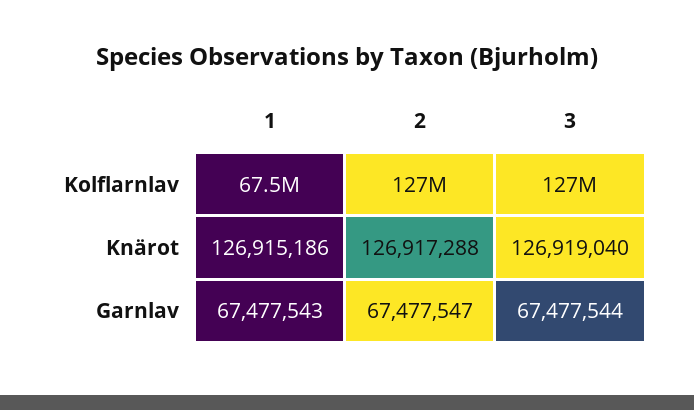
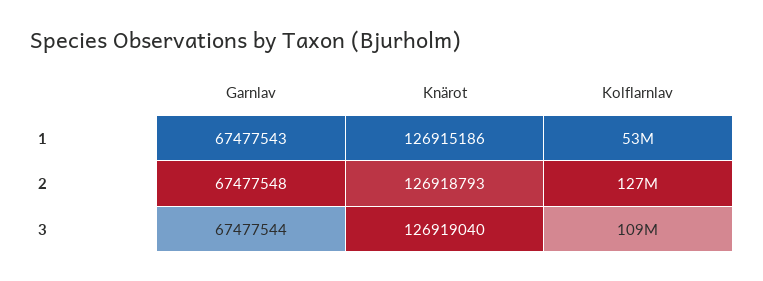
1, Kolflarnlav: 67500000 -> 53000000
3, Kolflarnlav: 127000000 -> 109000000
2, Knärot: 126917288 -> 126918793
2, Garnlav: 67477547 -> 67477548

